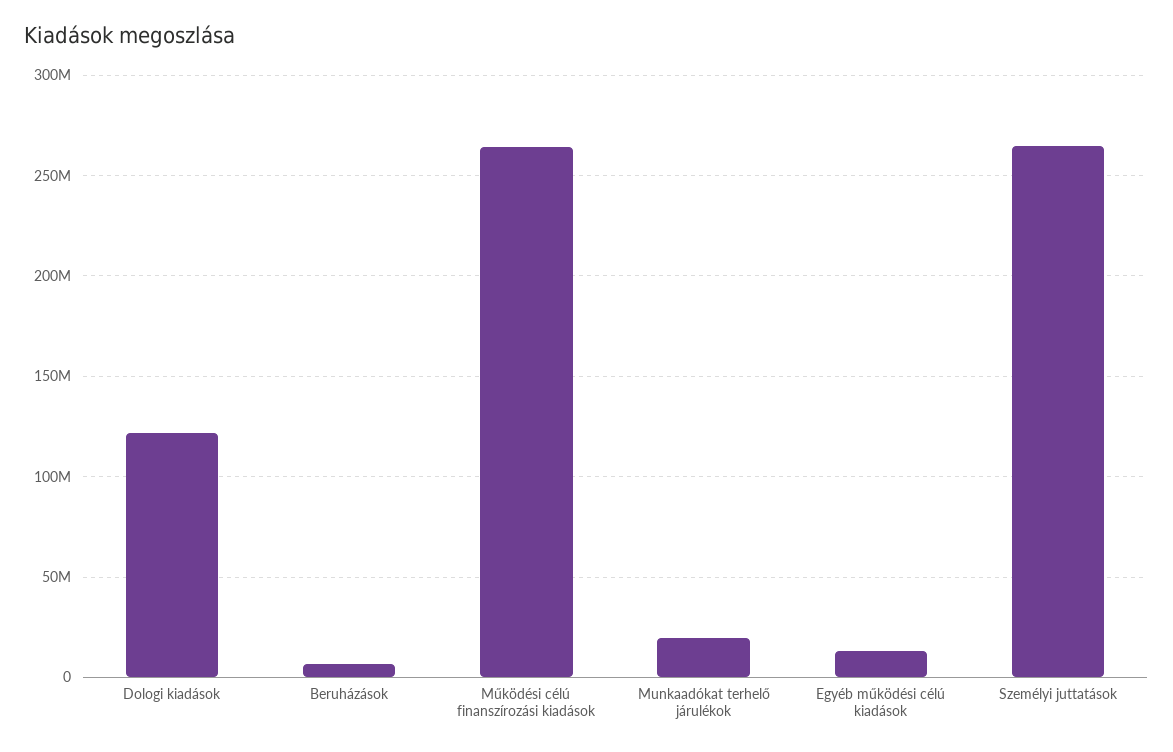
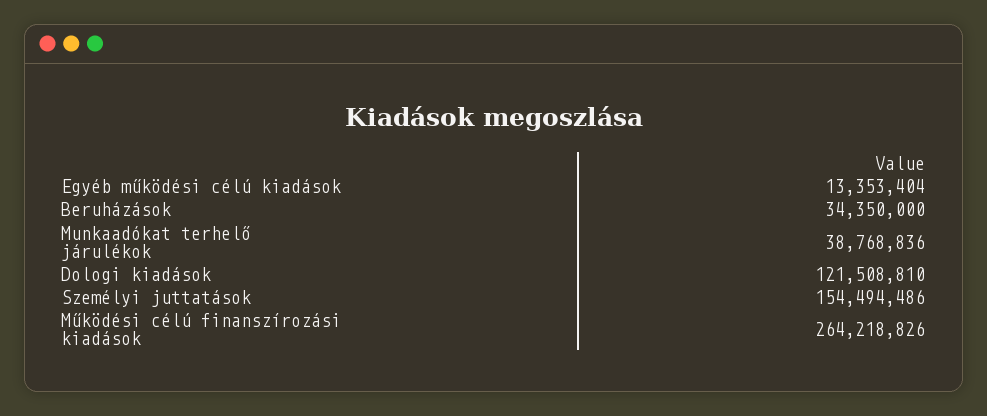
Beruházások: 5000000 -> 34350000
Munkaadókat terhelő járulékok: 20000000 -> 38768836
Személyi juttatások: 265000000 -> 154494486

